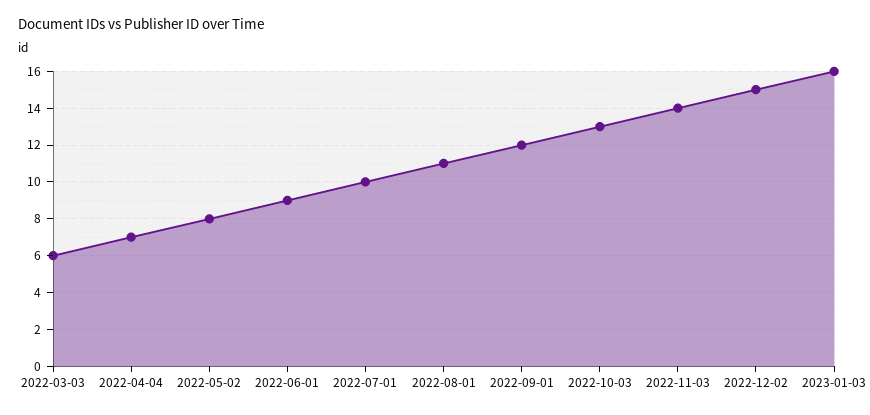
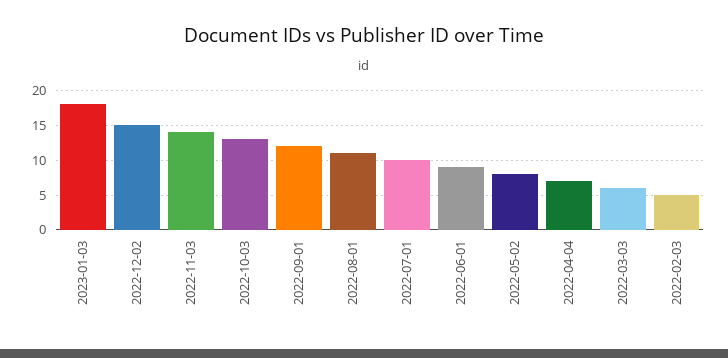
2023-01-03: 16 -> 18
2022-02-03: none -> 5

